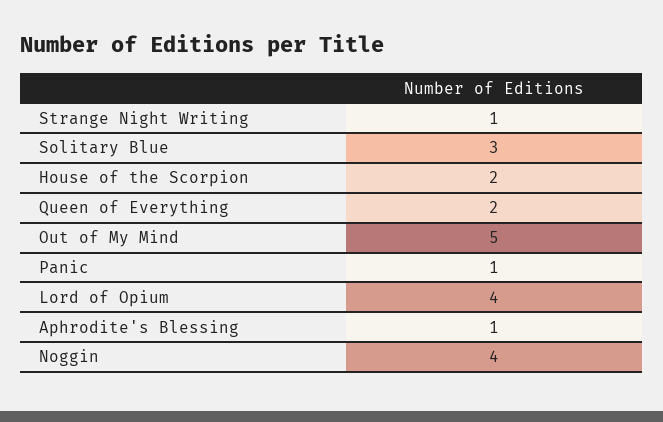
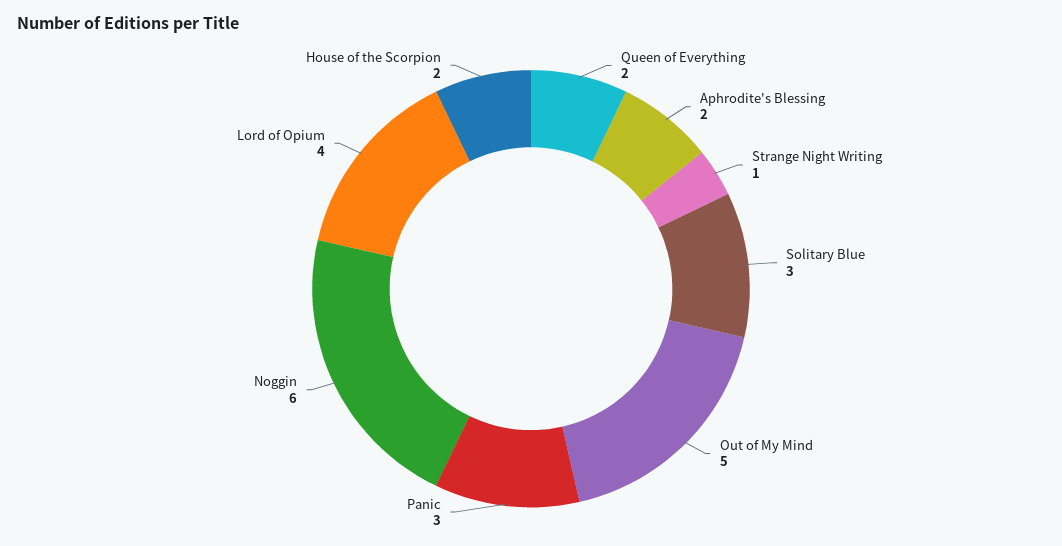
Panic: 1 -> 3
Aphrodite's Blessing: 1 -> 2
Noggin: 4 -> 6

